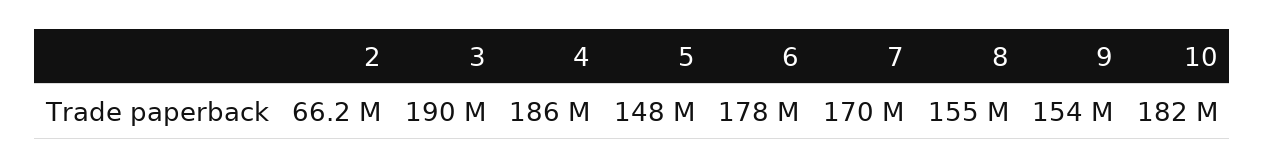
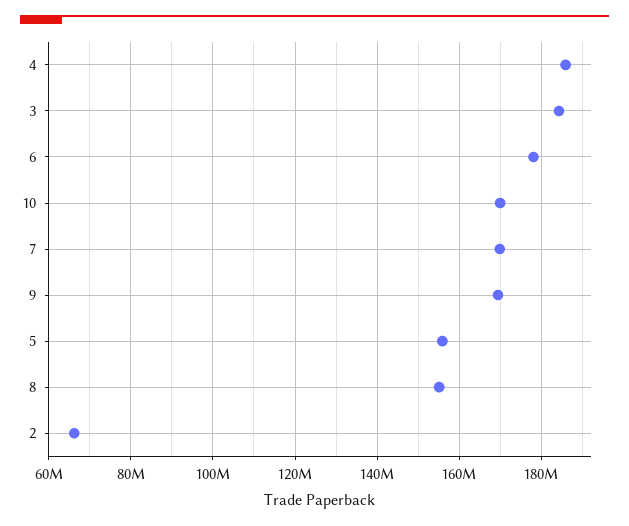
3: 190000000 -> 184000000
5: 148000000 -> 156000000
9: 154000000 -> 170000000
10: 182000000 -> 170000000

